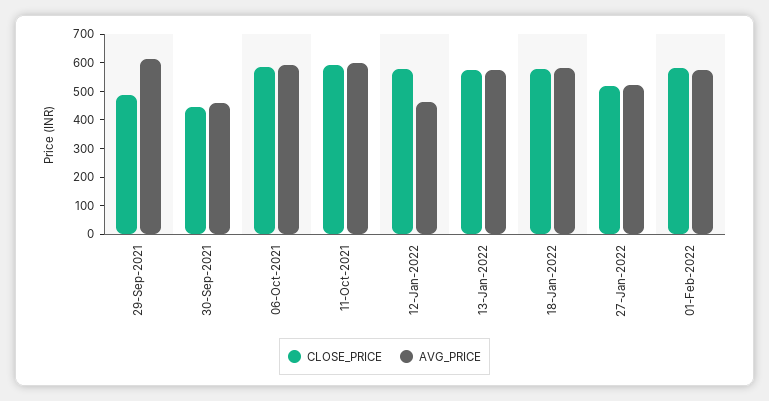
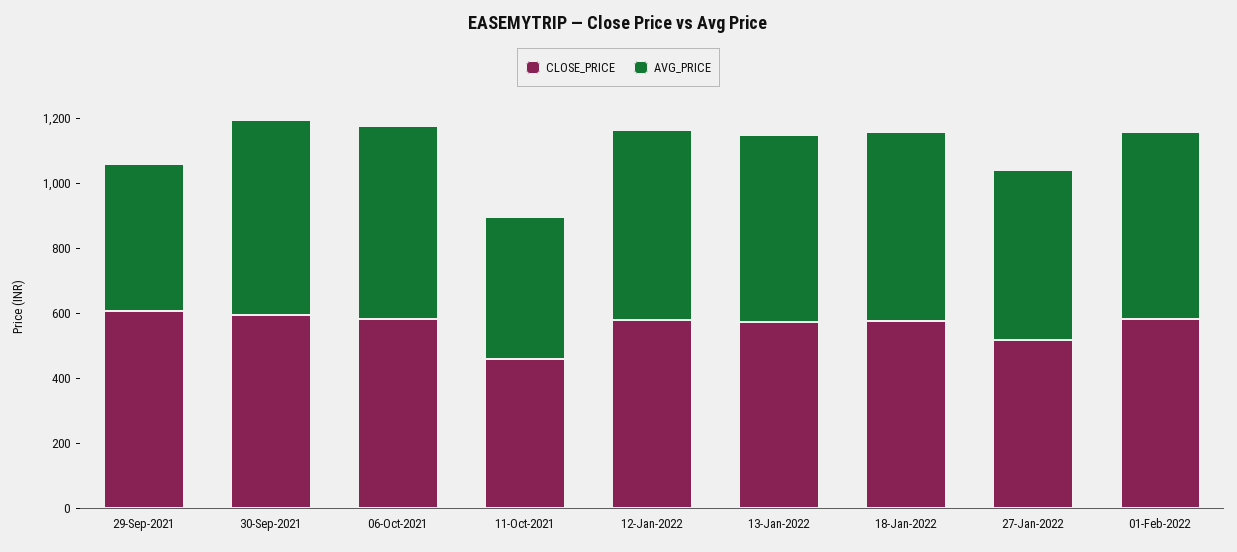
CLOSE_PRICE, 29-Sep-2021: 500 -> 600
AVG_PRICE, 29-Sep-2021: 600 -> 450
CLOSE_PRICE, 30-Sep-2021: 450 -> 600
AVG_PRICE, 30-Sep-2021: 450 -> 600
CLOSE_PRICE, 11-Oct-2021: 600 -> 450
AVG_PRICE, 11-Oct-2021: 600 -> 450
AVG_PRICE, 12-Jan-2022: 450 -> 600

